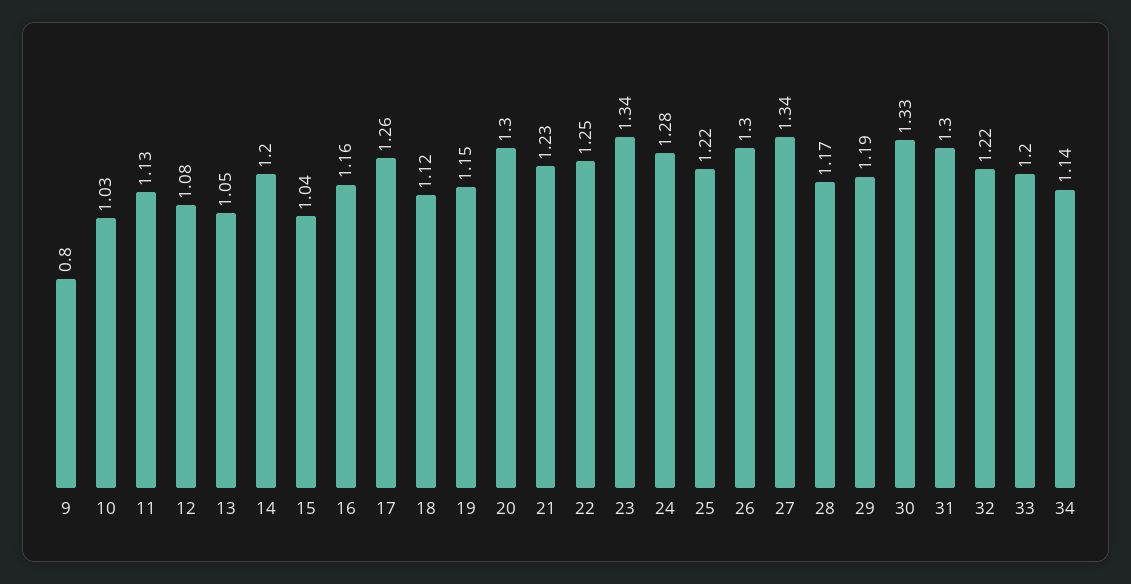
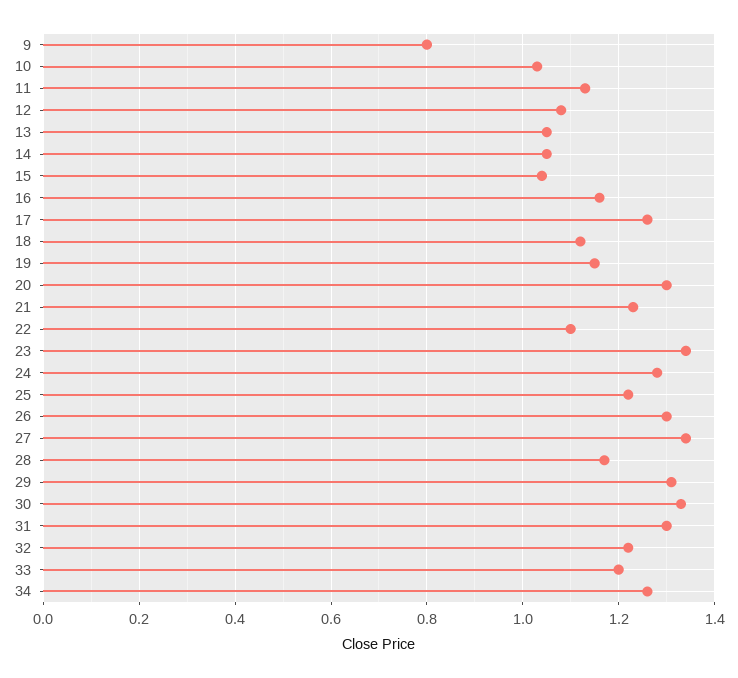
14: 1.2 -> 1.05
22: 1.25 -> 1.1
29: 1.19 -> 1.3
34: 1.14 -> 1.25

